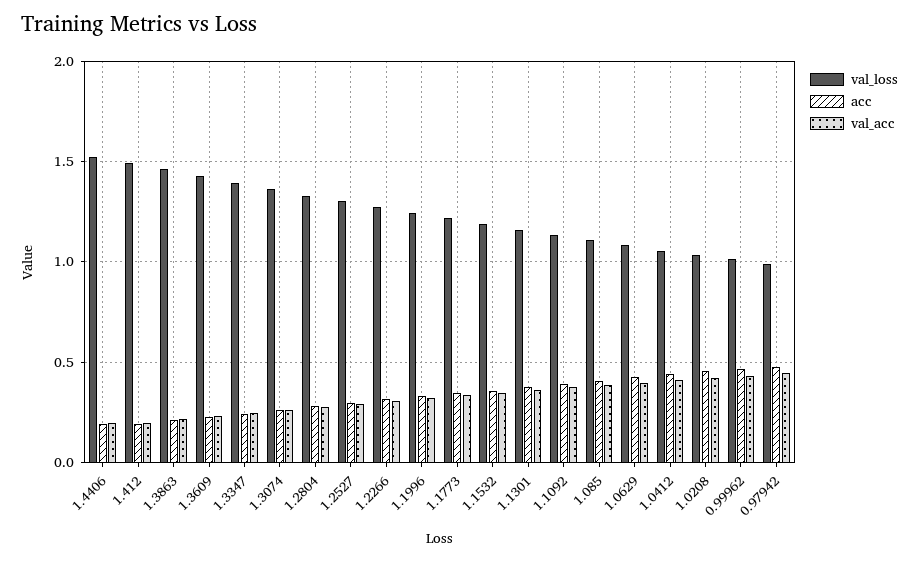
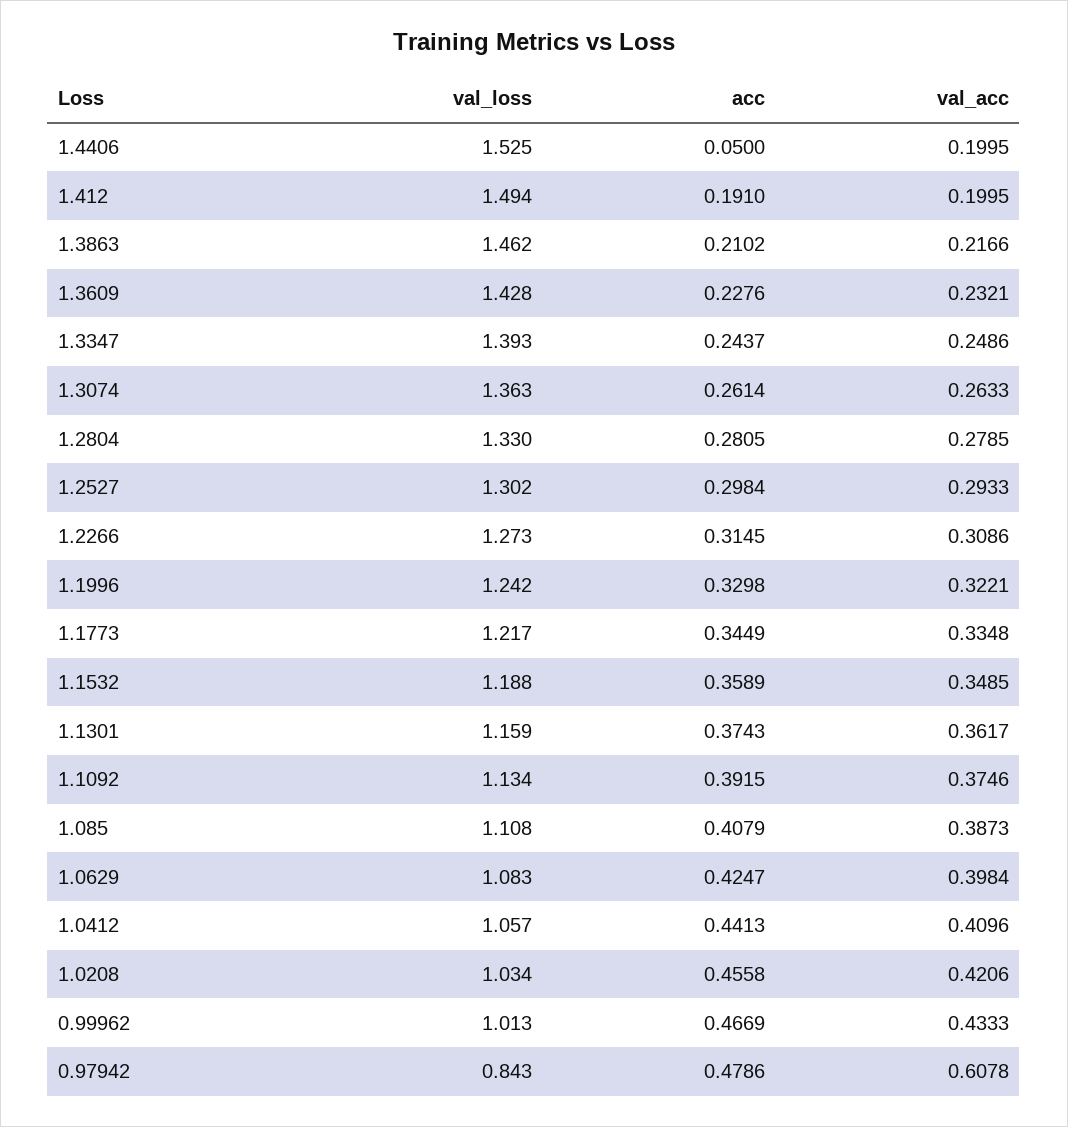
acc, 1.4406: 0.2 -> 0.05
val_loss, 0.97942: 1 -> 0.843
val_acc, 0.97942: 0.45 -> 0.6078

